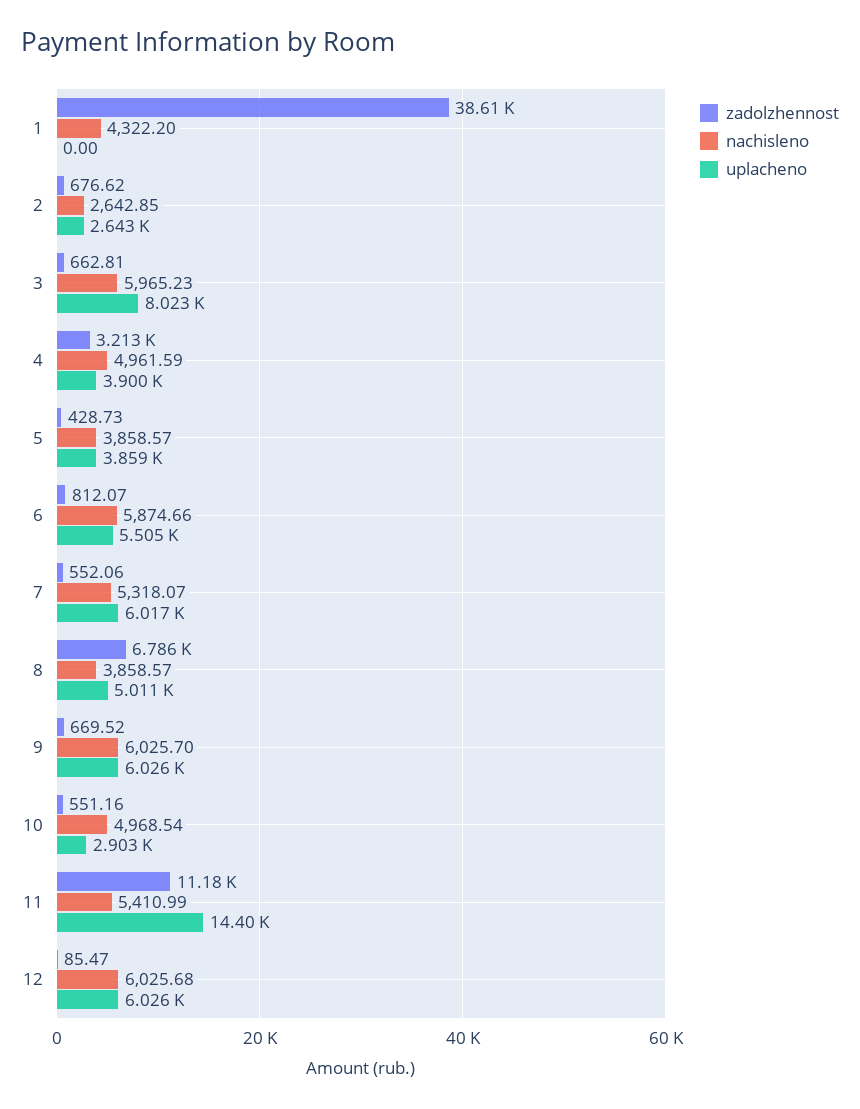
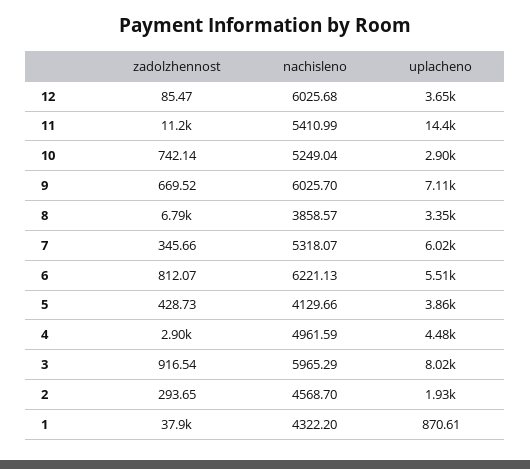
zadolzhennost, 1: 38610 -> 37900
uplacheno, 1: 0 -> 870.61
zadolzhennost, 2: 676.62 -> 293.65
nachisleno, 2: 2642.85 -> 4568.7
uplacheno, 2: 2643 -> 1930
zadolzhennost, 3: 662.81 -> 916.54
nachisleno, 3: 5965.23 -> 5965.29
zadolzhennost, 4: 3213 -> 2900
uplacheno, 4: 3900 -> 4480
nachisleno, 5: 3858.57 -> 4129.66
nachisleno, 6: 5874.66 -> 6221.13
zadolzhennost, 7: 552.06 -> 345.66
uplacheno, 8: 5011 -> 3350
uplacheno, 9: 6026 -> 7110
zadolzhennost, 10: 551.16 -> 742.14
nachisleno, 10: 4968.54 -> 5249.04
uplacheno, 12: 6026 -> 3650

